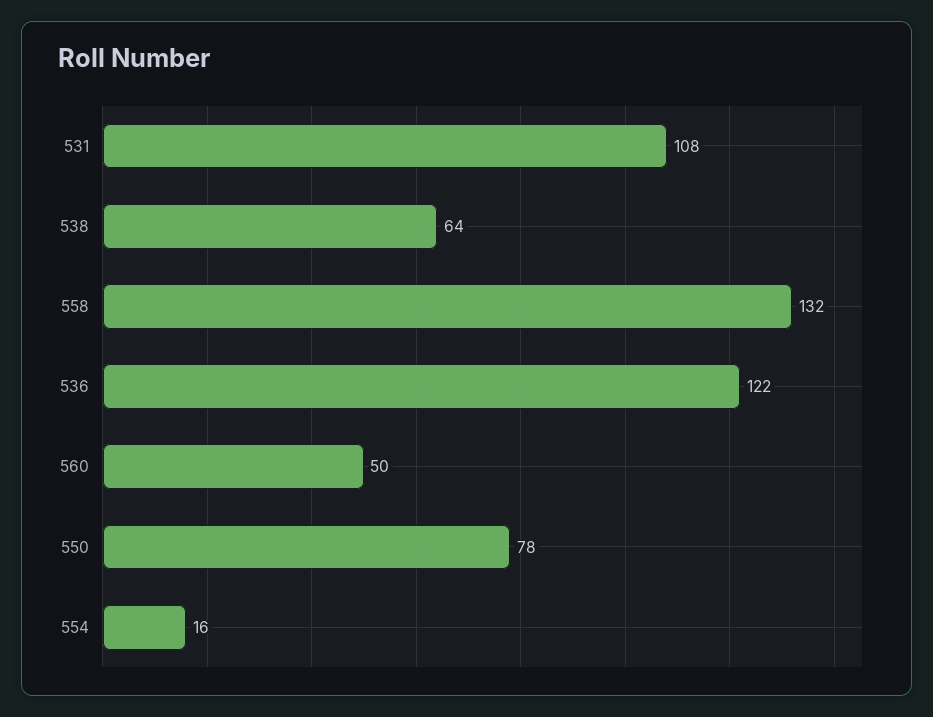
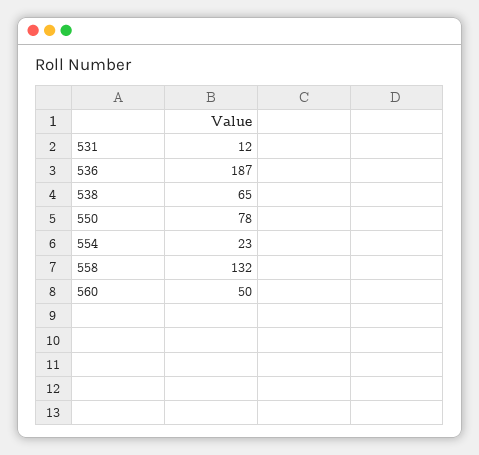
531: 108 -> 12
538: 64 -> 65
536: 122 -> 187
554: 16 -> 23

